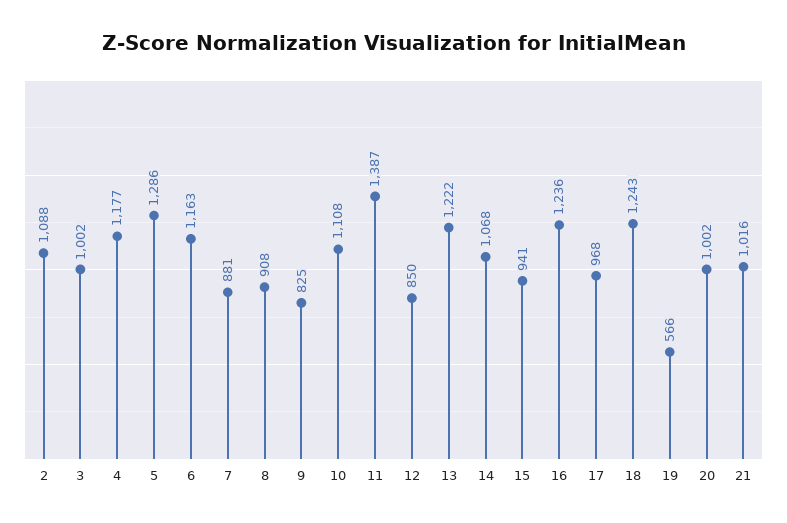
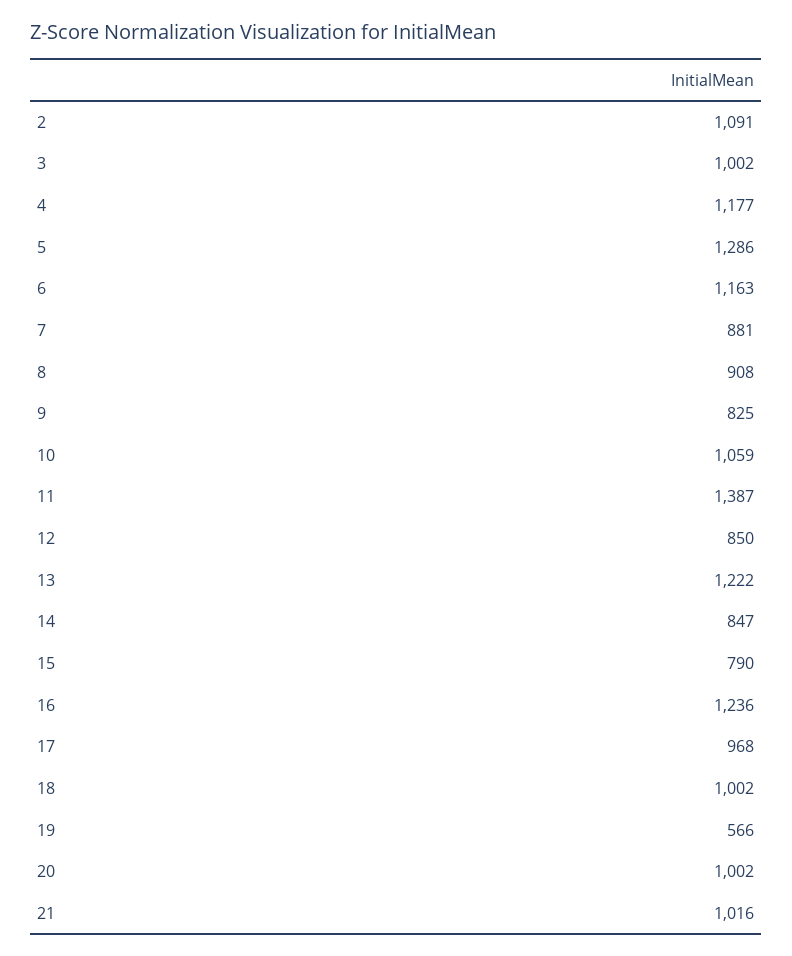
2: 1088 -> 1091
10: 1108 -> 1059
14: 1068 -> 847
15: 941 -> 790
18: 1243 -> 1002

